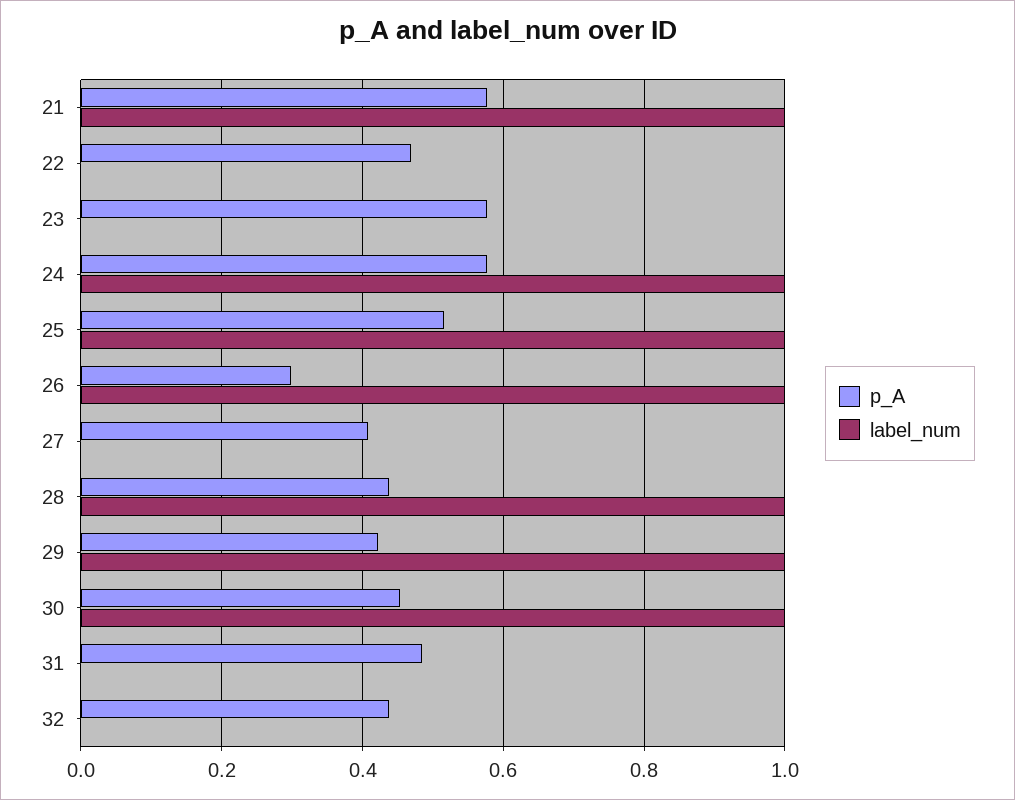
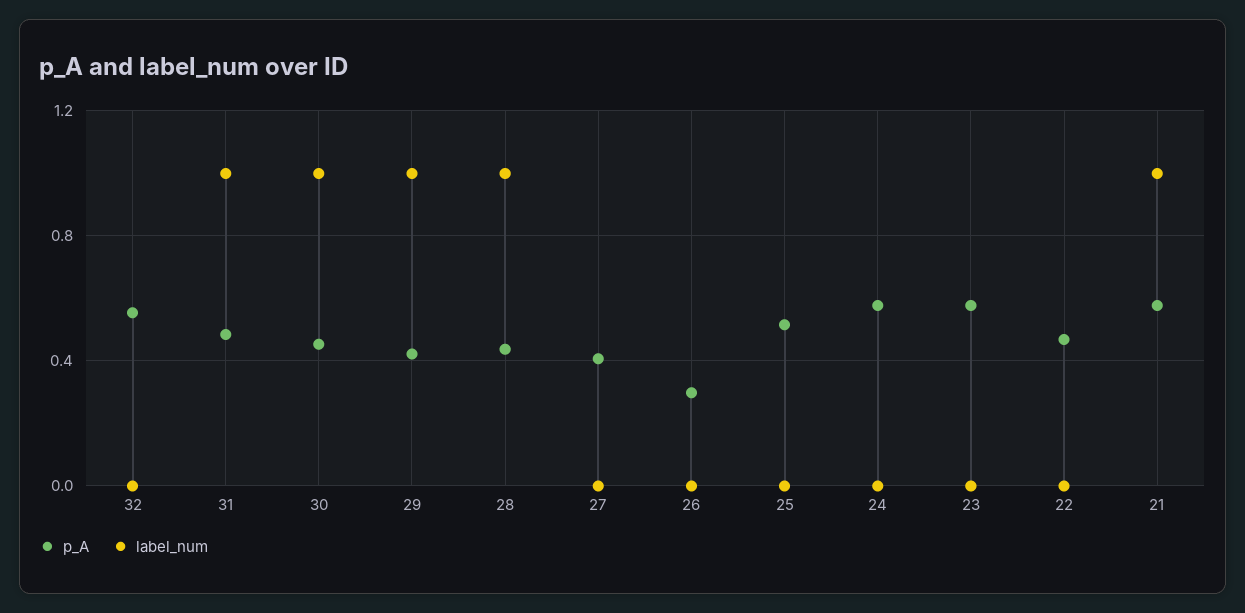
label_num, 24: 1 -> 0
label_num, 25: 1 -> 0
label_num, 26: 1 -> 0
label_num, 31: 0 -> 1
p_A, 32: 0.44 -> 0.55

